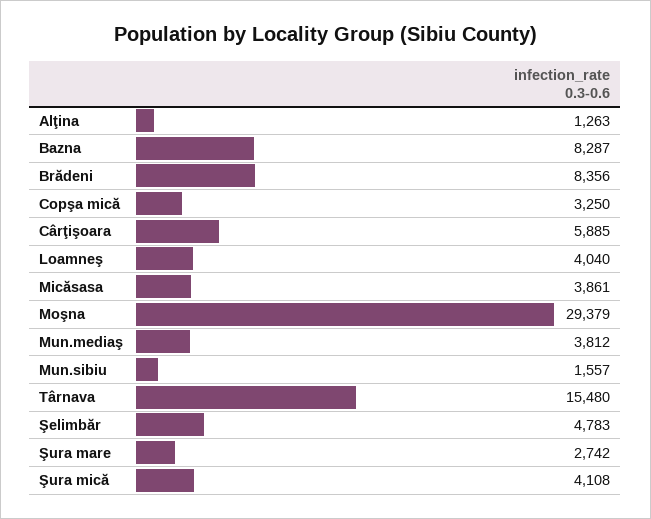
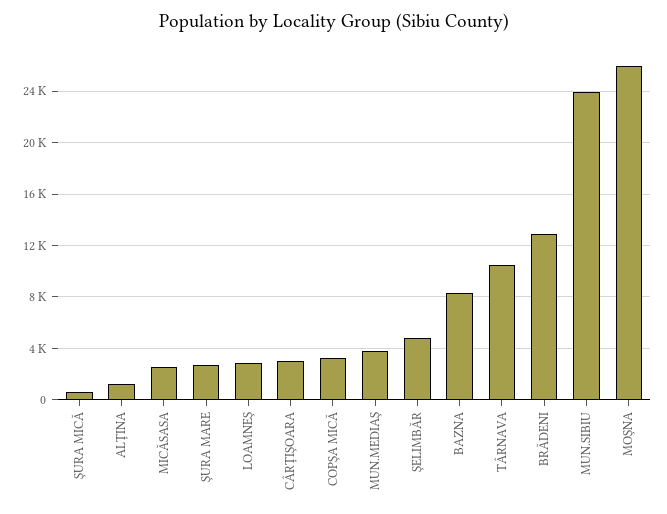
Brădeni: 8356 -> 13000
Cârţişoara: 5885 -> 3000
Loamneş: 4040 -> 3000
Micăsasa: 3861 -> 2500
Moşna: 29379 -> 26000
Mun.sibiu: 1557 -> 24000
Târnava: 15480 -> 10500
Şura mică: 4108 -> 500

